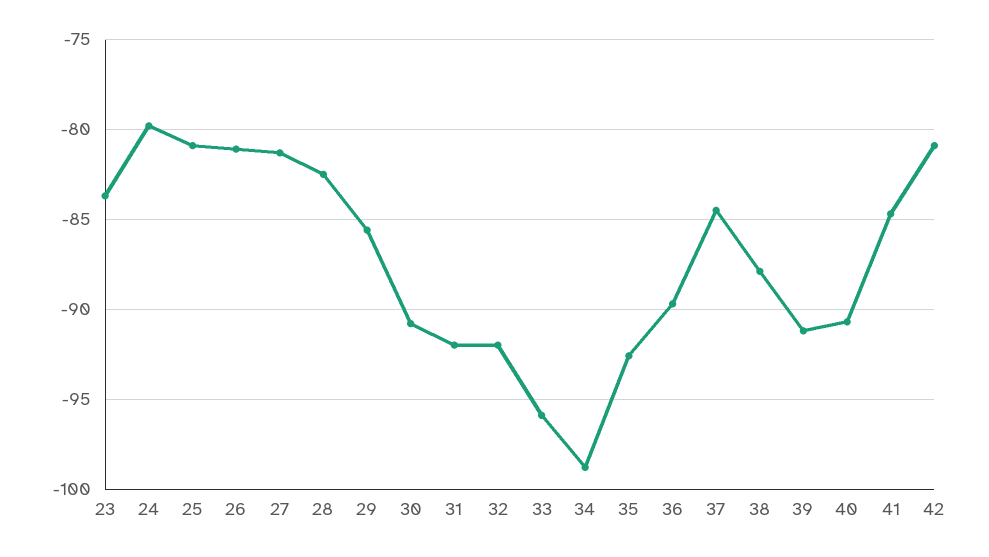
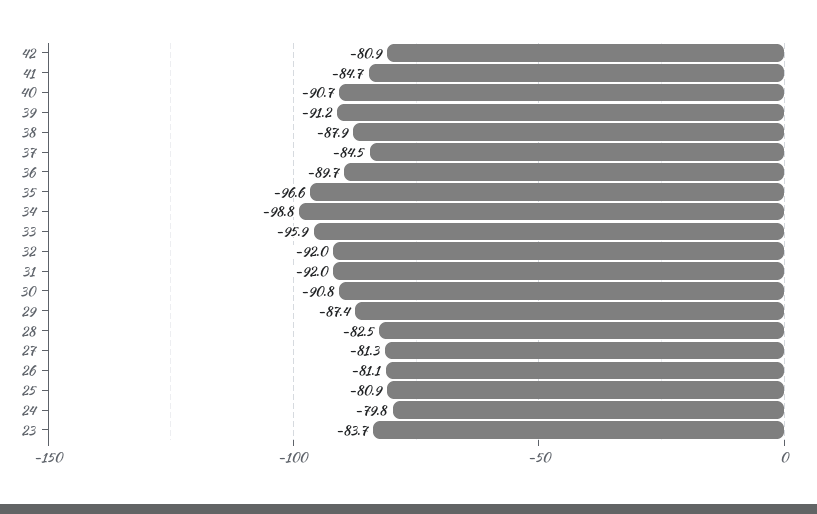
29: -85.5 -> -87.4
35: -92.5 -> -96.6

